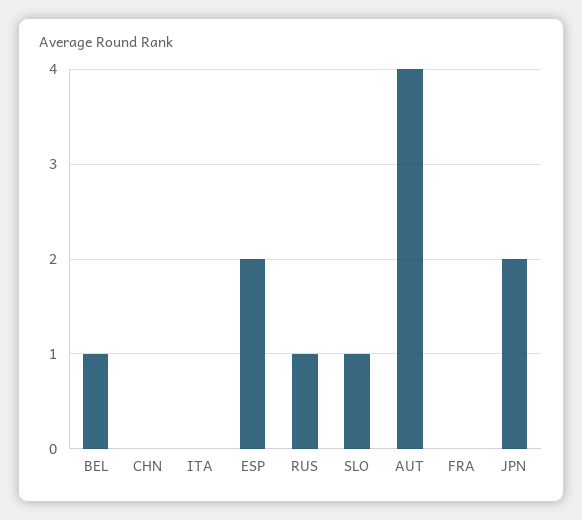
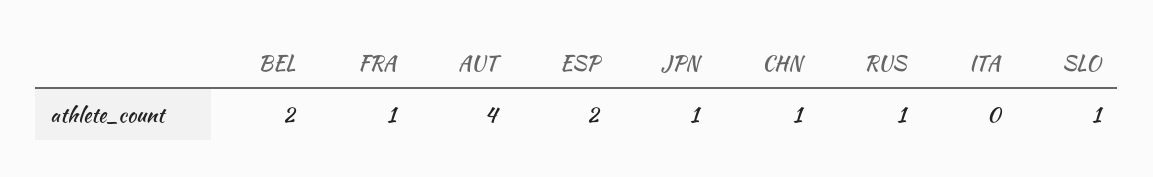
BEL: 1 -> 2
CHN: 0 -> 1
FRA: 0 -> 1
JPN: 2 -> 1

